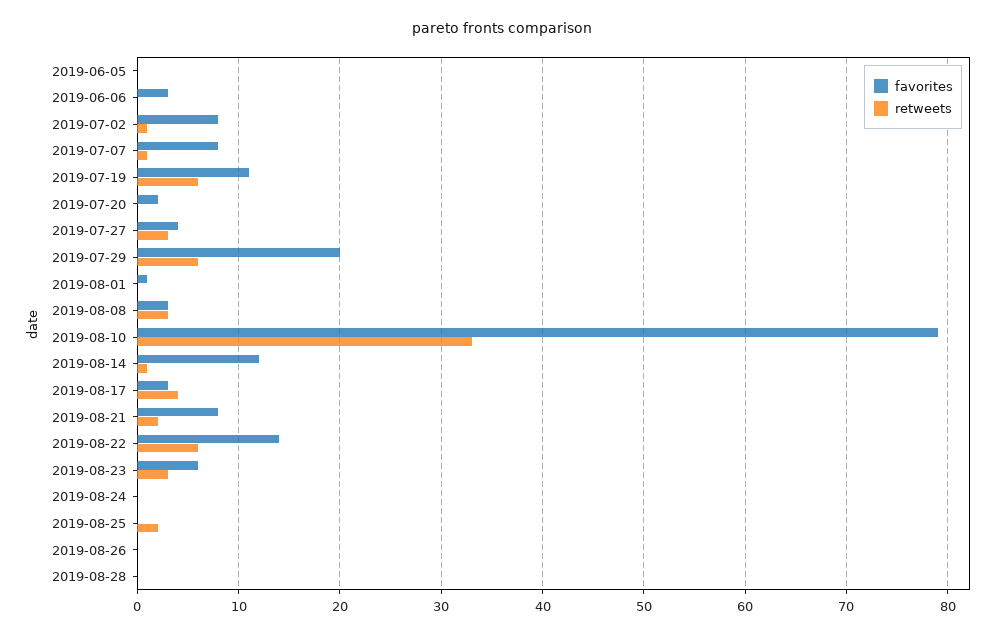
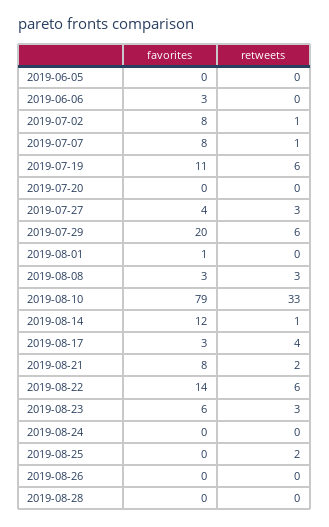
favorites, 2019-07-20: 2 -> 0

